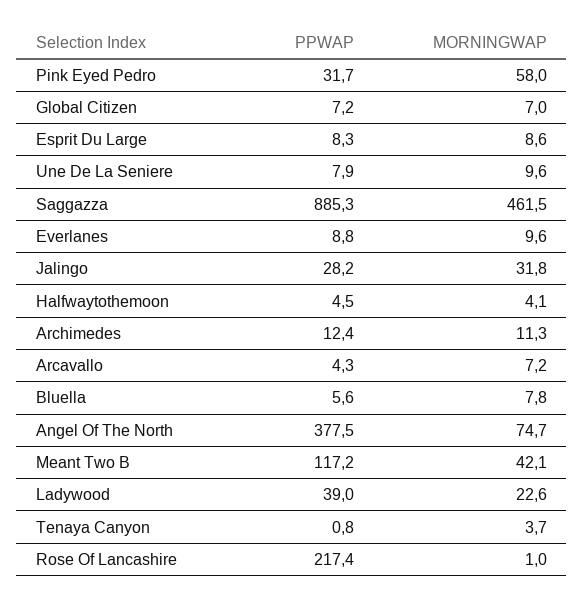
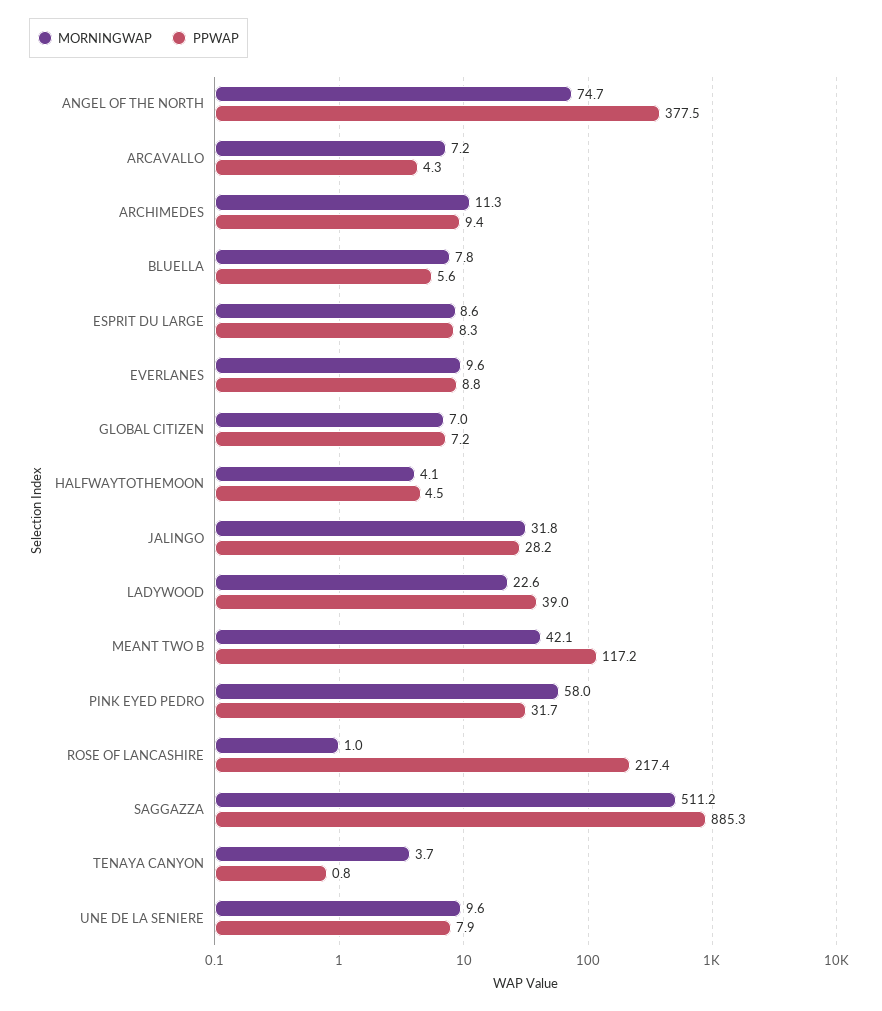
MORNINGWAP, Saggazza: 461.5 -> 511.2
PPWAP, Archimedes: 12.4 -> 9.4

